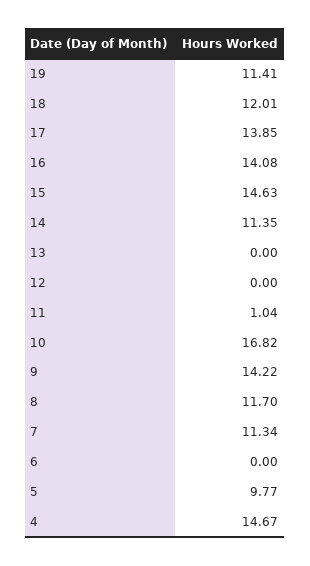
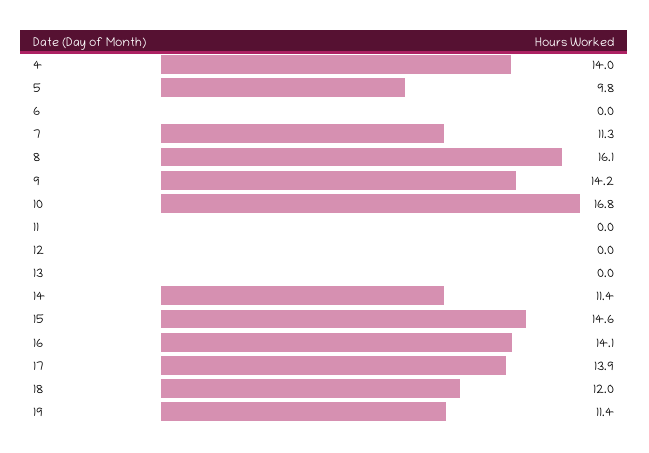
11: 1.04 -> 0
8: 11.7 -> 16.1
4: 14.67 -> 14

